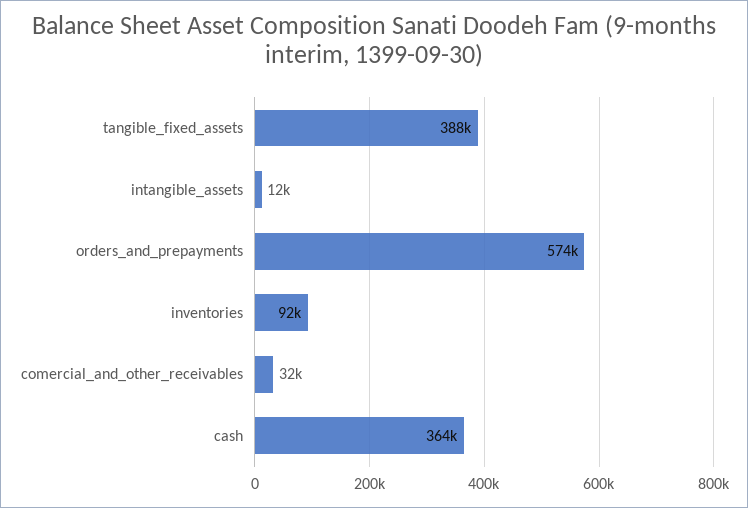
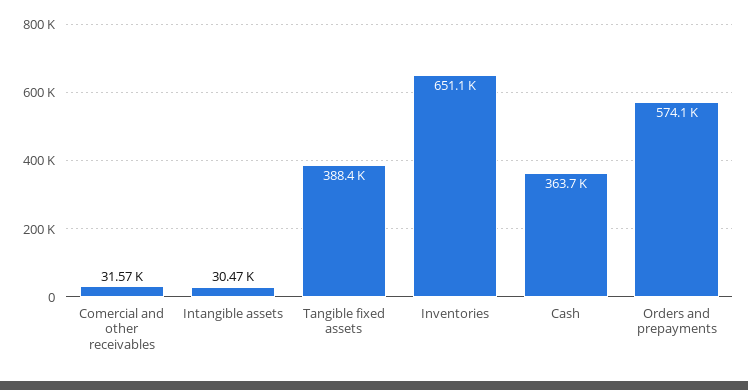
intangible_assets: 12000 -> 30470
inventories: 92000 -> 651100

